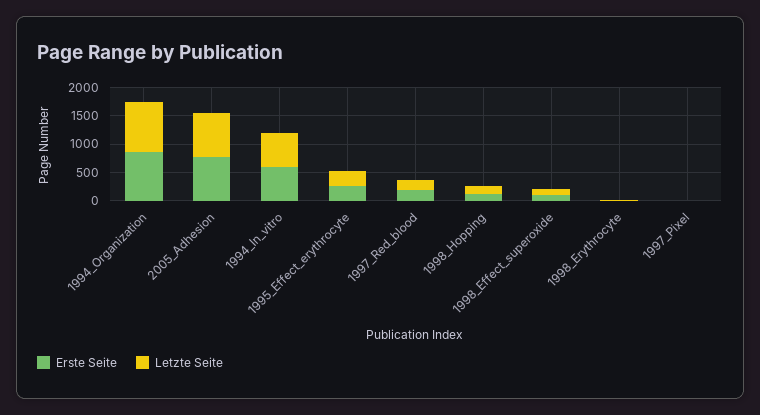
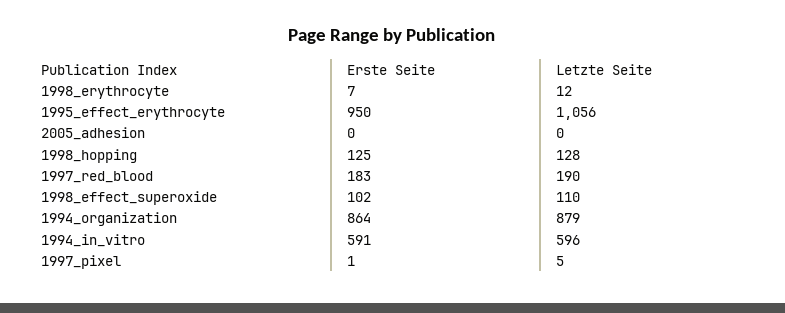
Erste Seite, 2005_Adhesion: 750 -> 0
Letzte Seite, 2005_Adhesion: 750 -> 0
Erste Seite, 1995_Effect_erythrocyte: 250 -> 950
Letzte Seite, 1995_Effect_erythrocyte: 250 -> 1056

